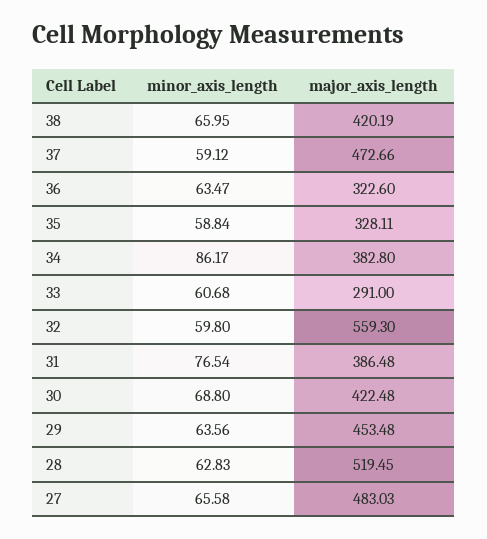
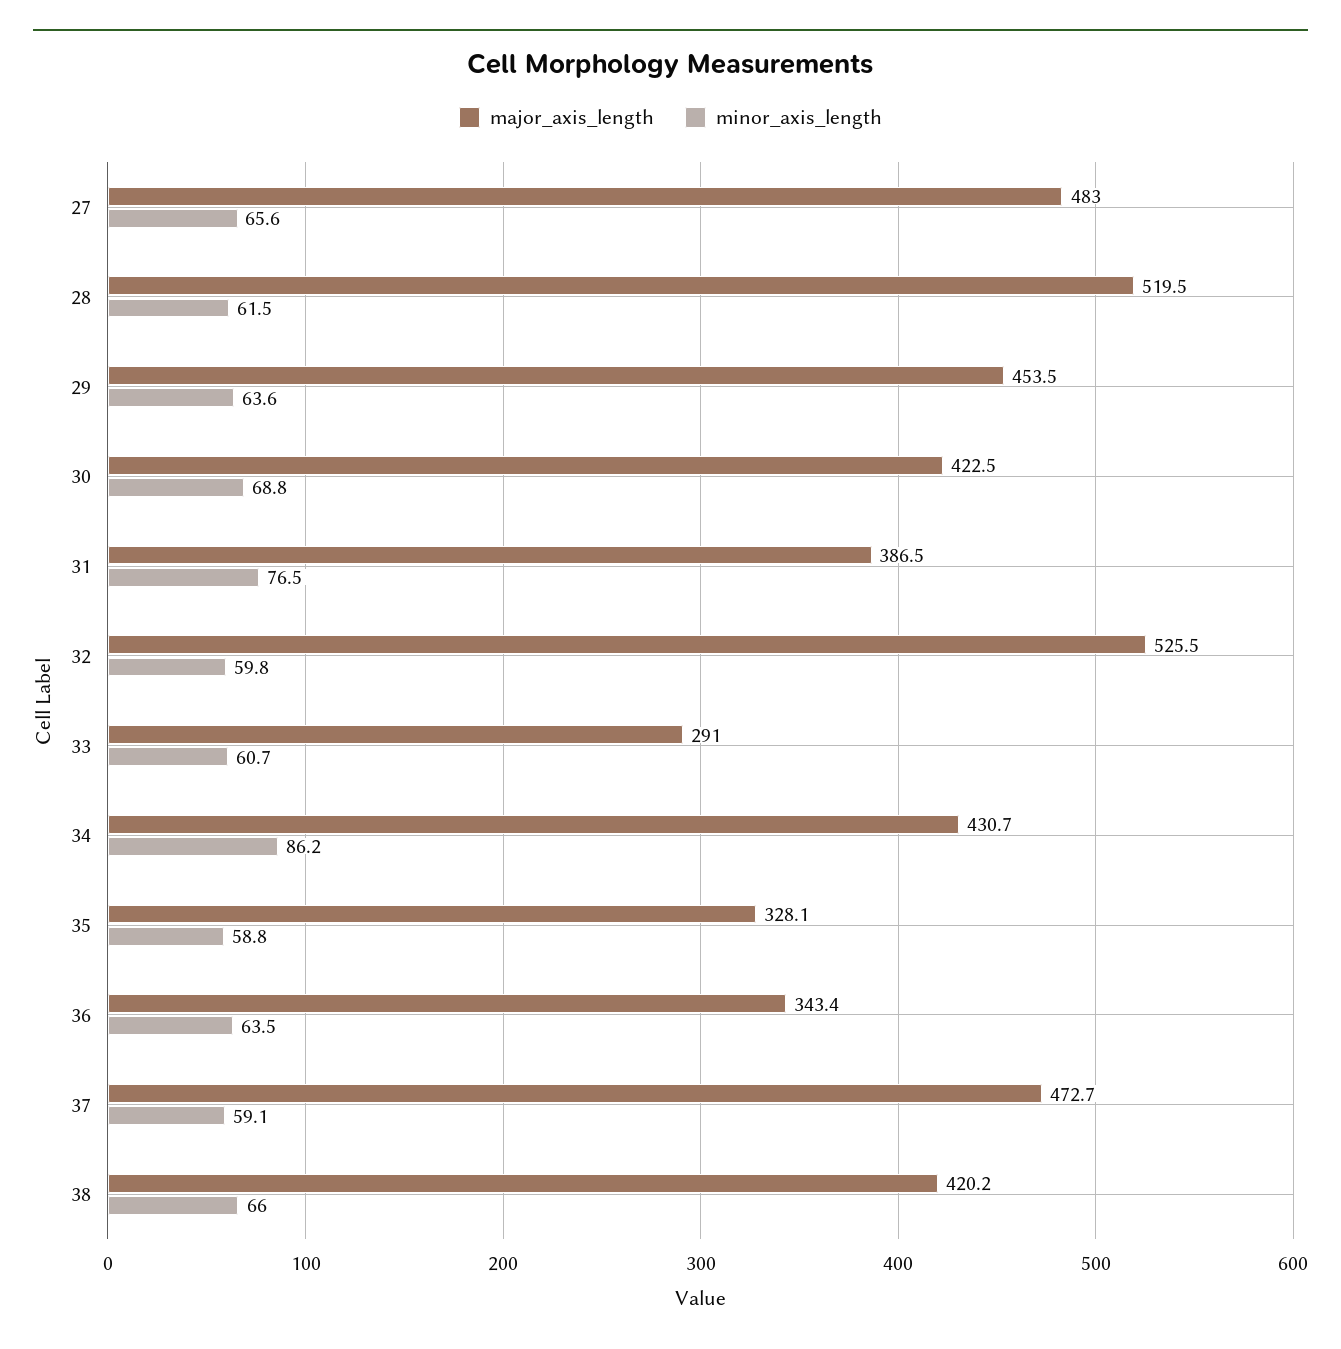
major_axis_length, 36: 322.6 -> 343.4
major_axis_length, 34: 382.8 -> 430.7
major_axis_length, 32: 559.3 -> 525.5
minor_axis_length, 28: 62.83 -> 61.5

